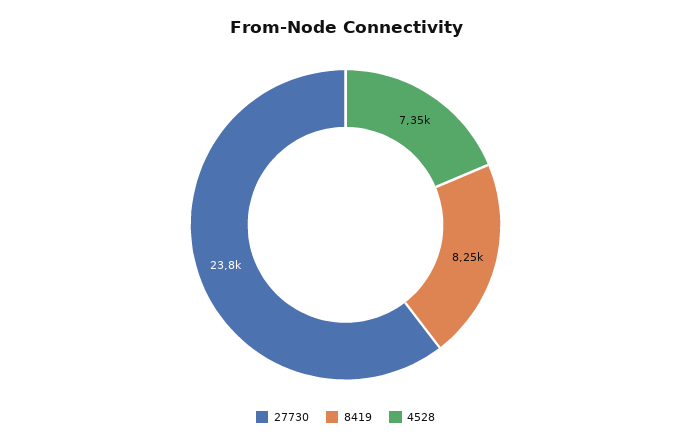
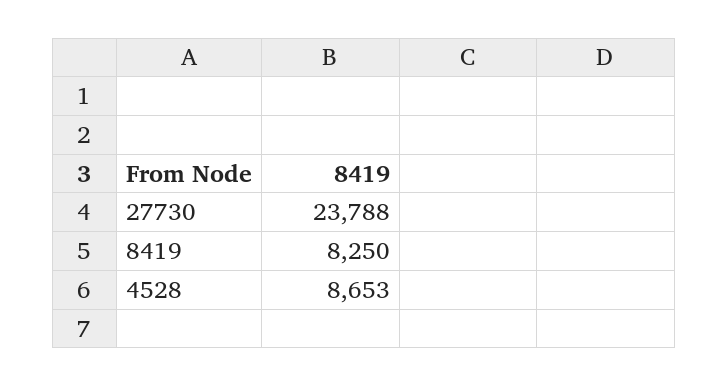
4528: 7350 -> 8653

